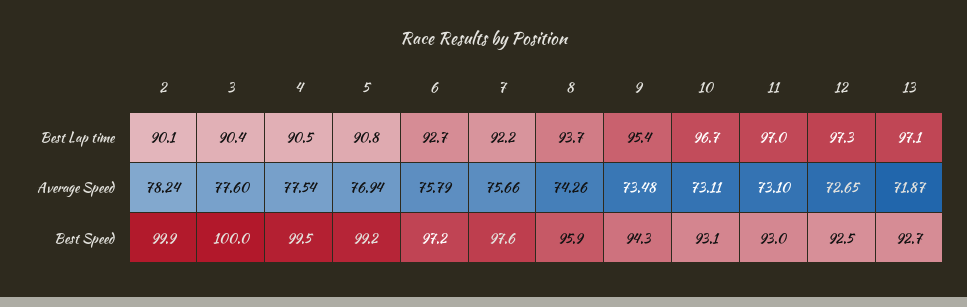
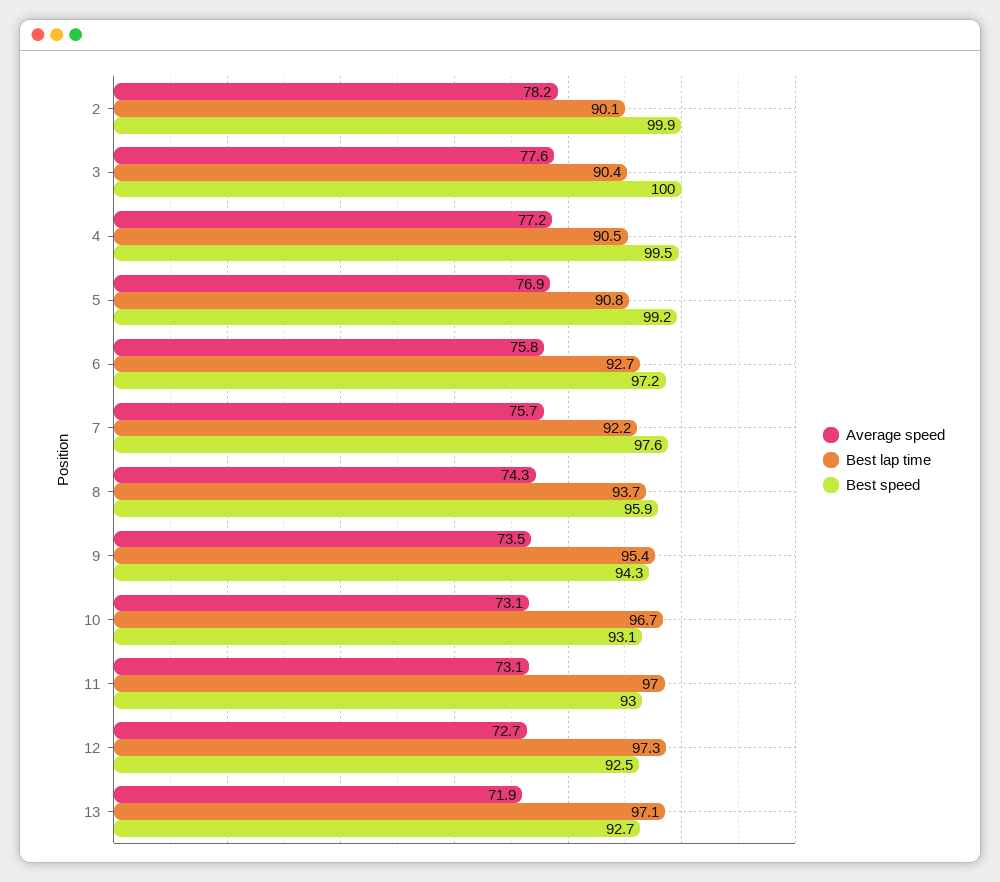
Average Speed, 4: 77.54 -> 77.2

